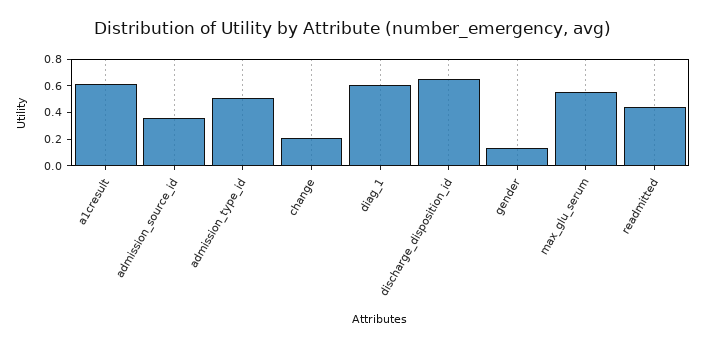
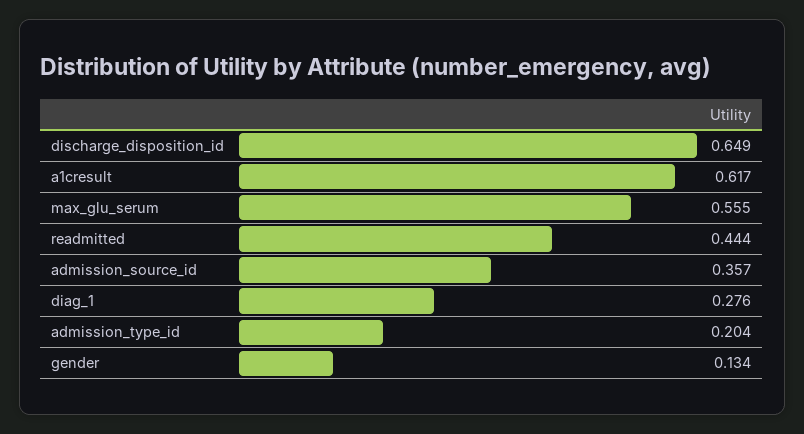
admission_type_id: 0.5 -> 0.204
change: 0.2 -> none
diag_1: 0.6 -> 0.276

